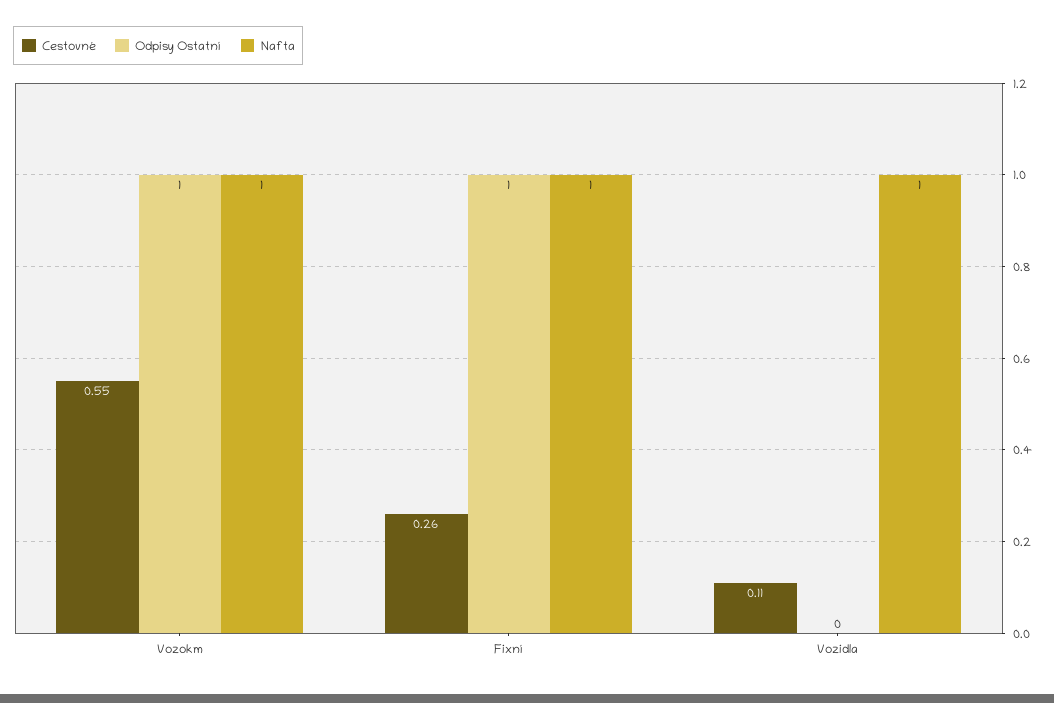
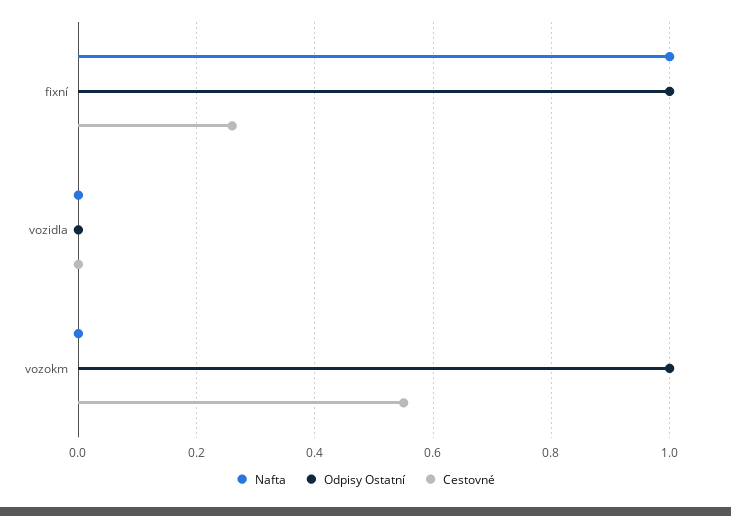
Nafta, Vozokm: 1 -> 0
Cestovné, Vozidla: 0.11 -> 0
Nafta, Vozidla: 1 -> 0

